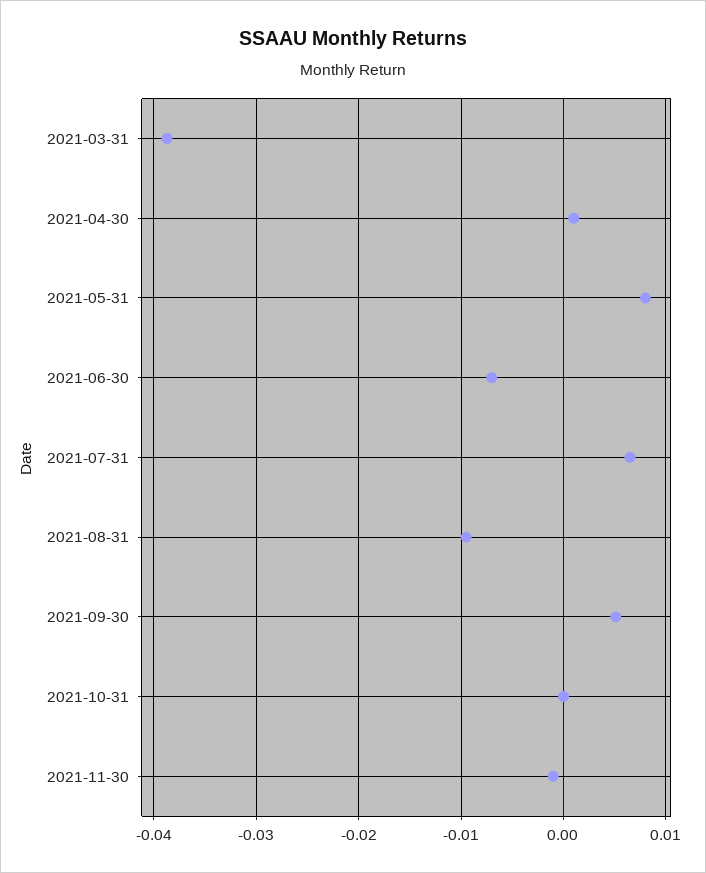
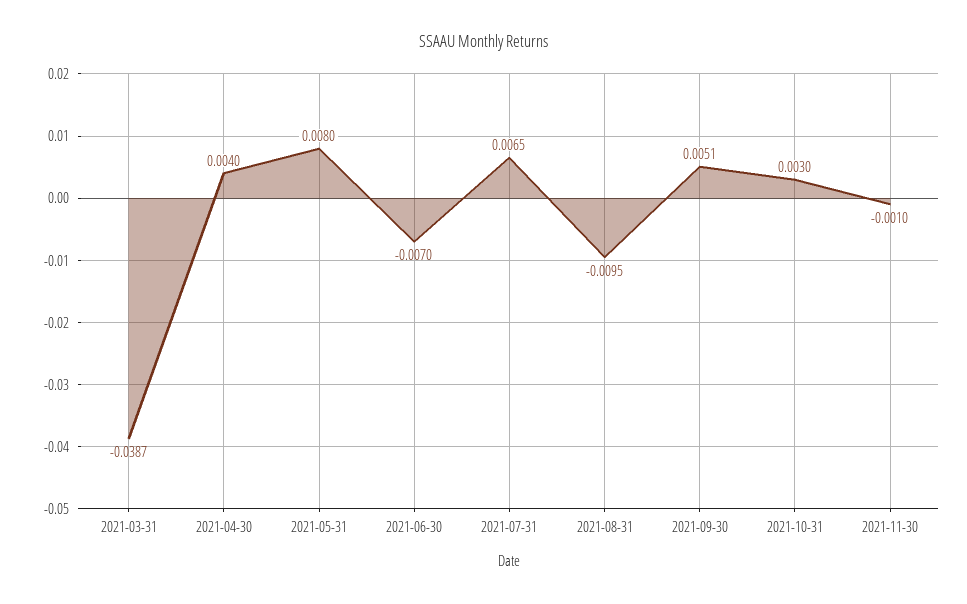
2021-04-30: 0.001 -> 0.004
2021-10-31: 0 -> 0.003

